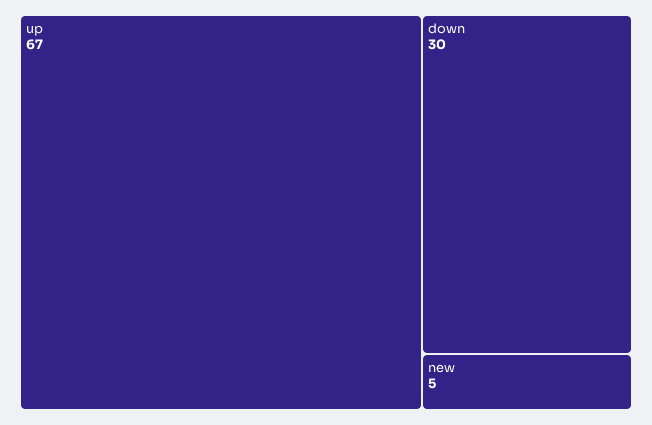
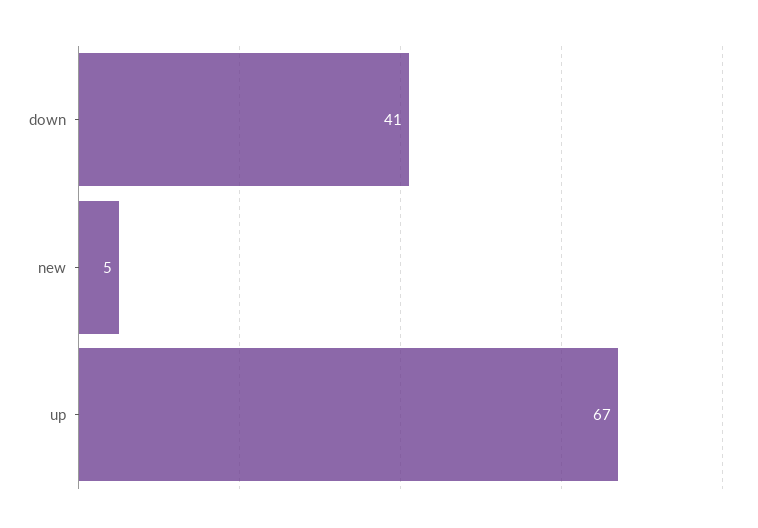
down: 30 -> 41

